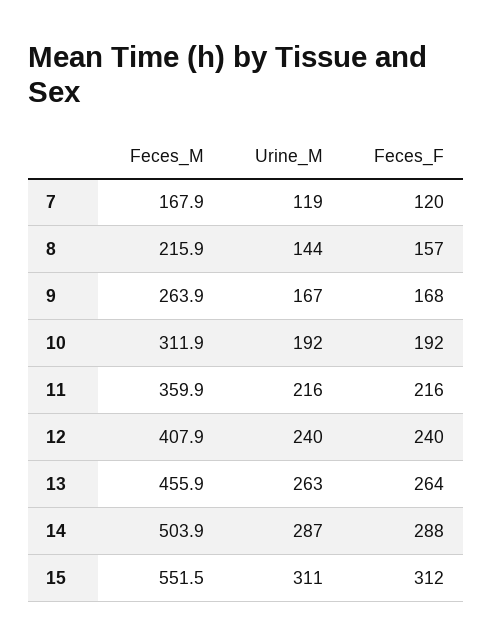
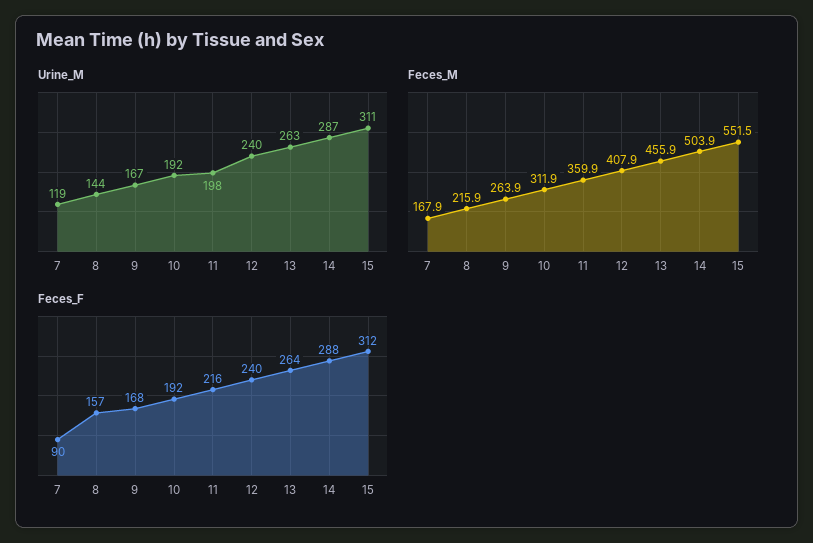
Feces_F, 7: 120 -> 90
Urine_M, 11: 216 -> 198

